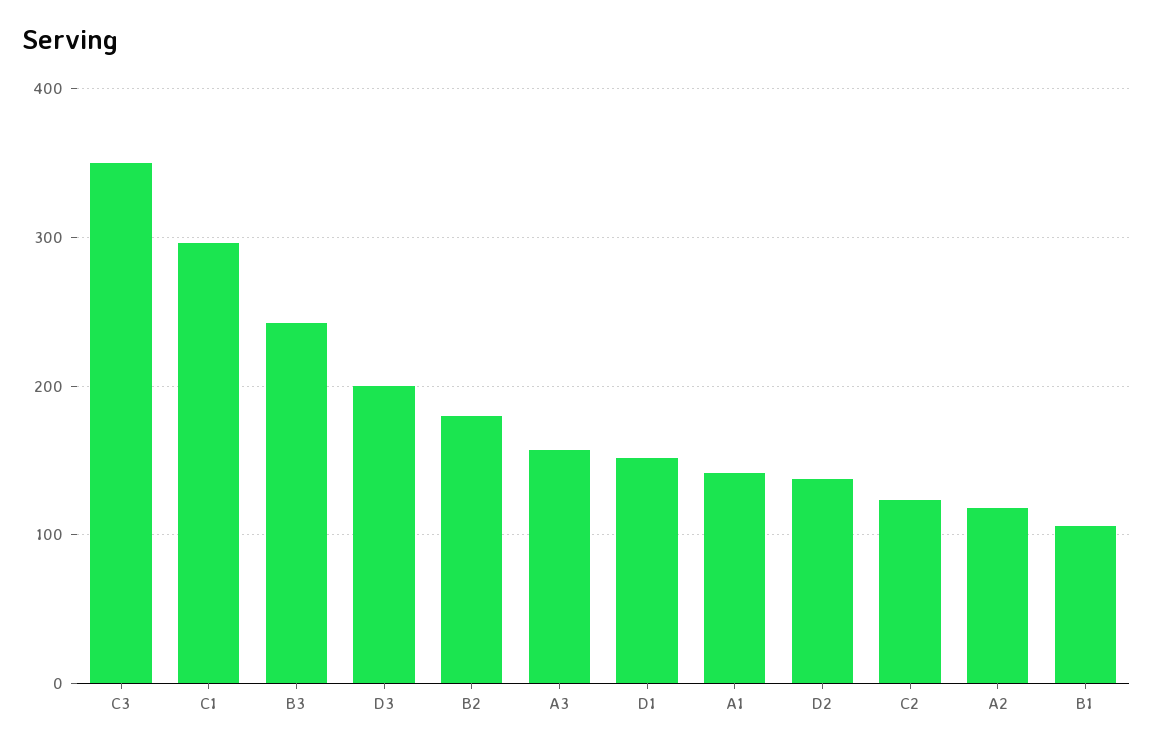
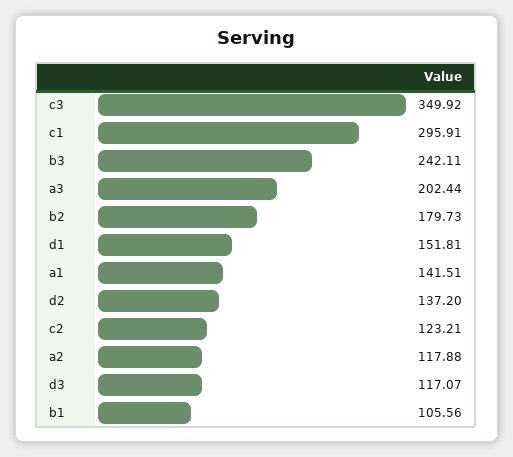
D3: 200 -> 117.07
A3: 160 -> 202.44

